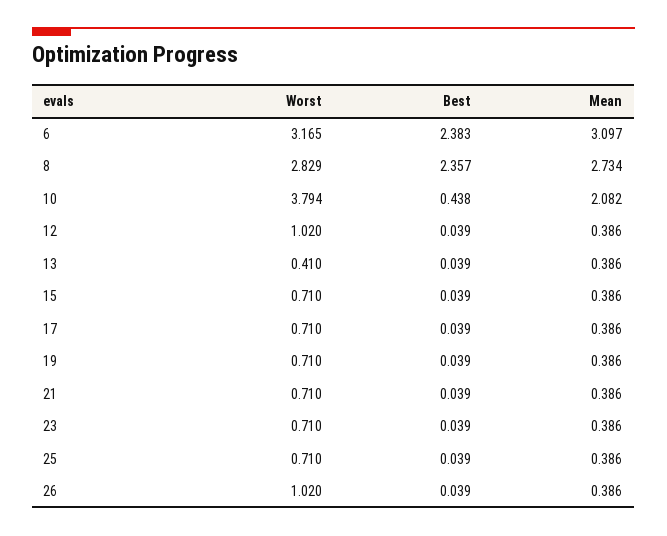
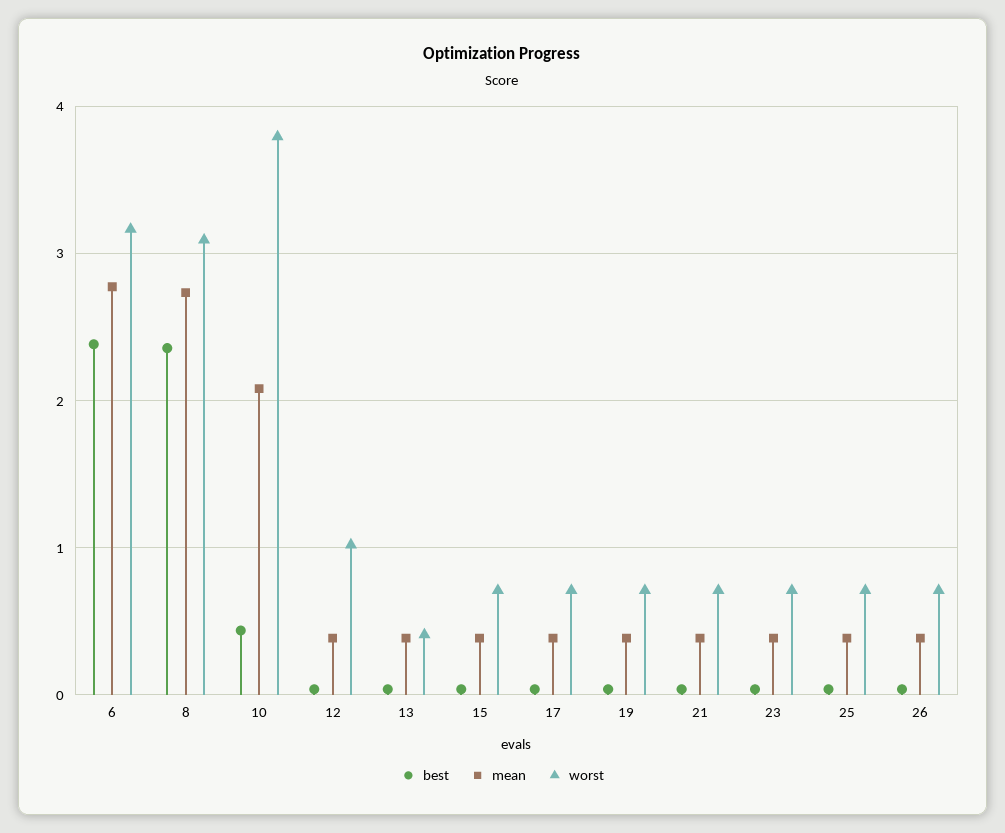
Mean, 6: 3.097 -> 2.8
Worst, 8: 2.829 -> 3.1
Worst, 26: 1.02 -> 0.7

